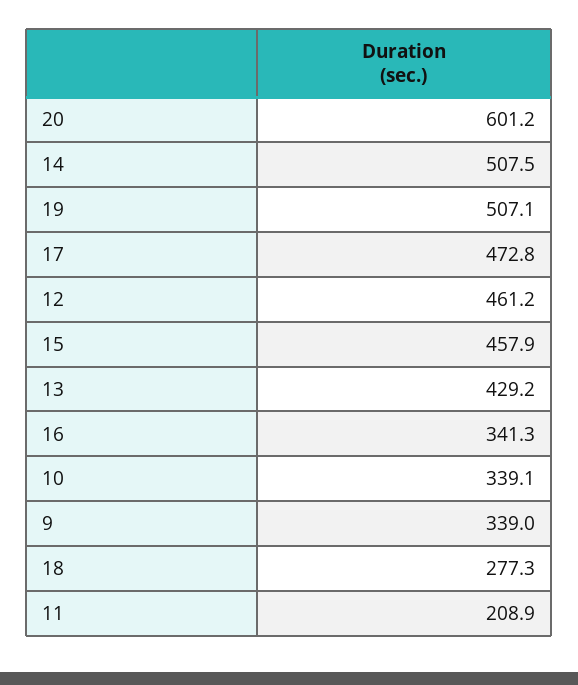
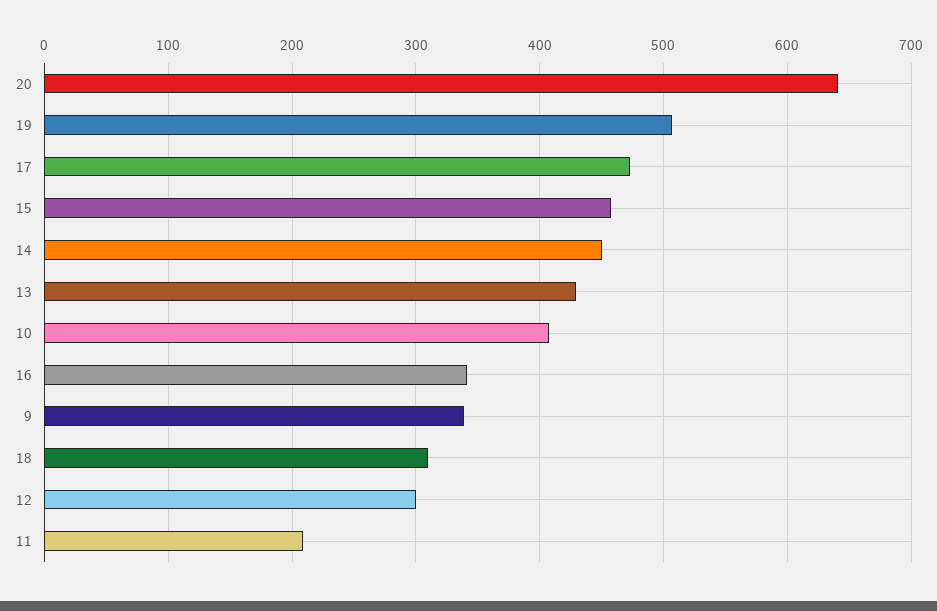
20: 601.2 -> 640
14: 507.5 -> 450
12: 461.2 -> 300
10: 339.1 -> 410
18: 277.3 -> 310

